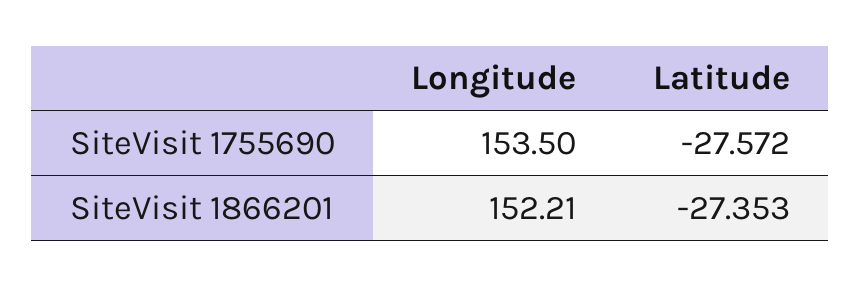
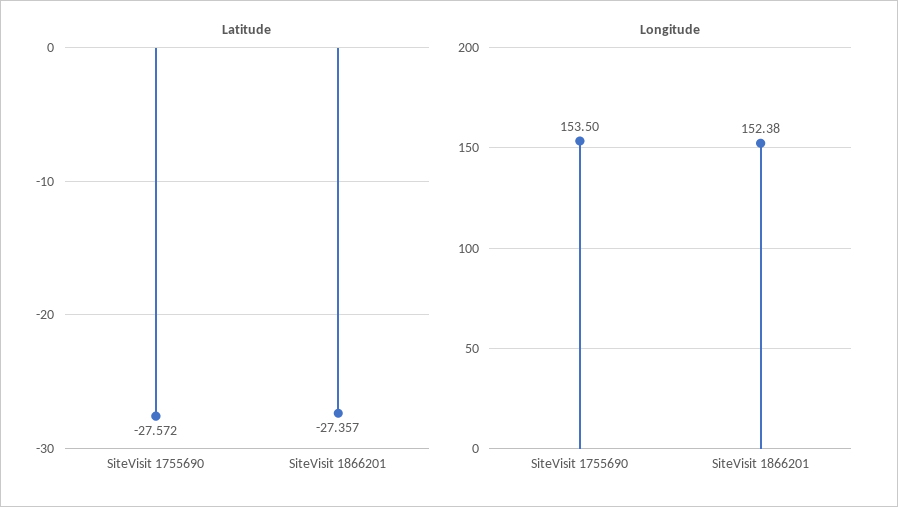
Longitude, SiteVisit 1866201: 152.21 -> 152.38
Latitude, SiteVisit 1866201: -27.353 -> -27.357

